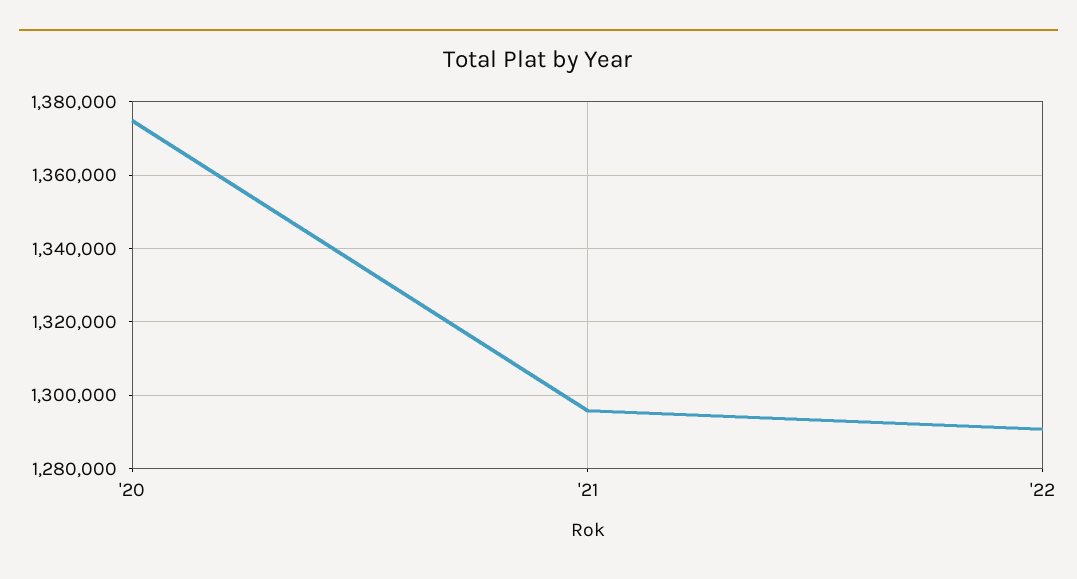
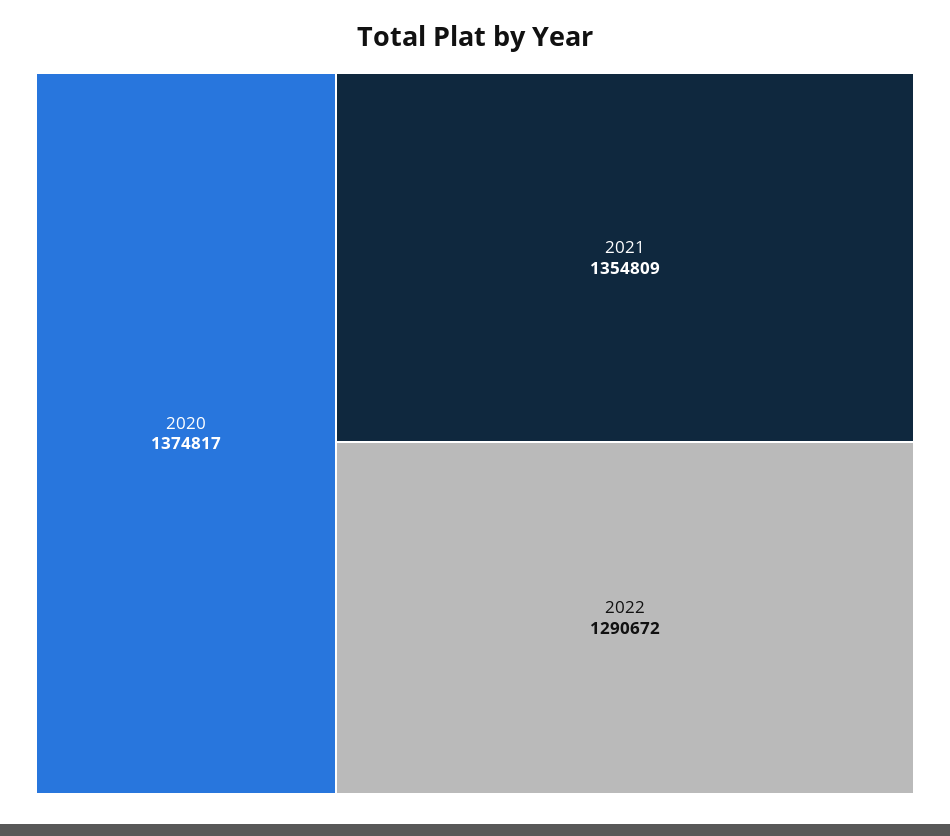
'21: 1296000 -> 1354809

